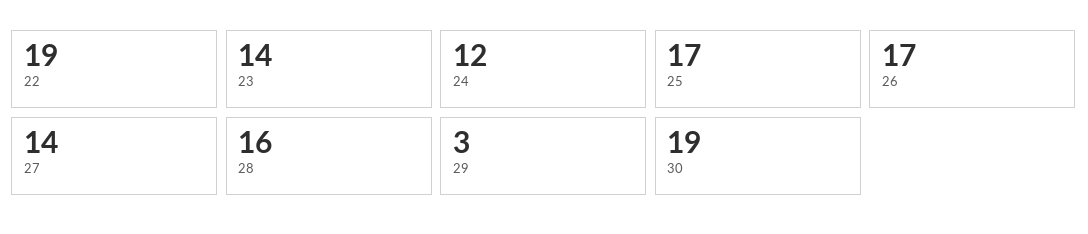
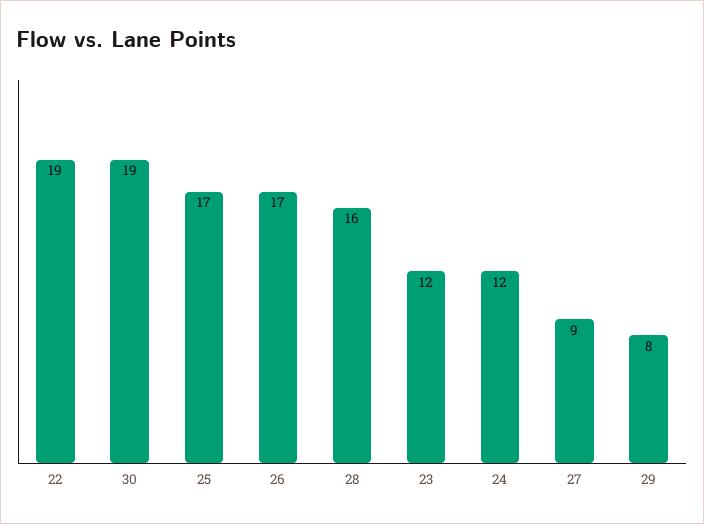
23: 14 -> 12
27: 14 -> 9
29: 3 -> 8

